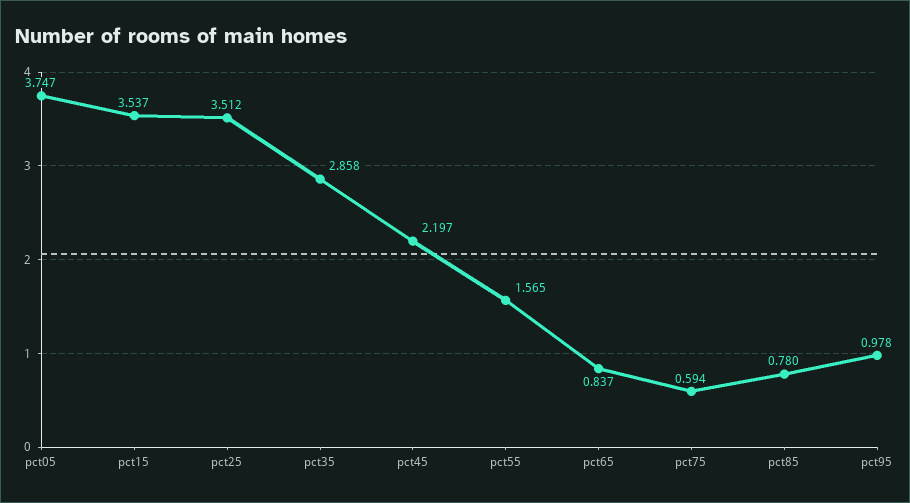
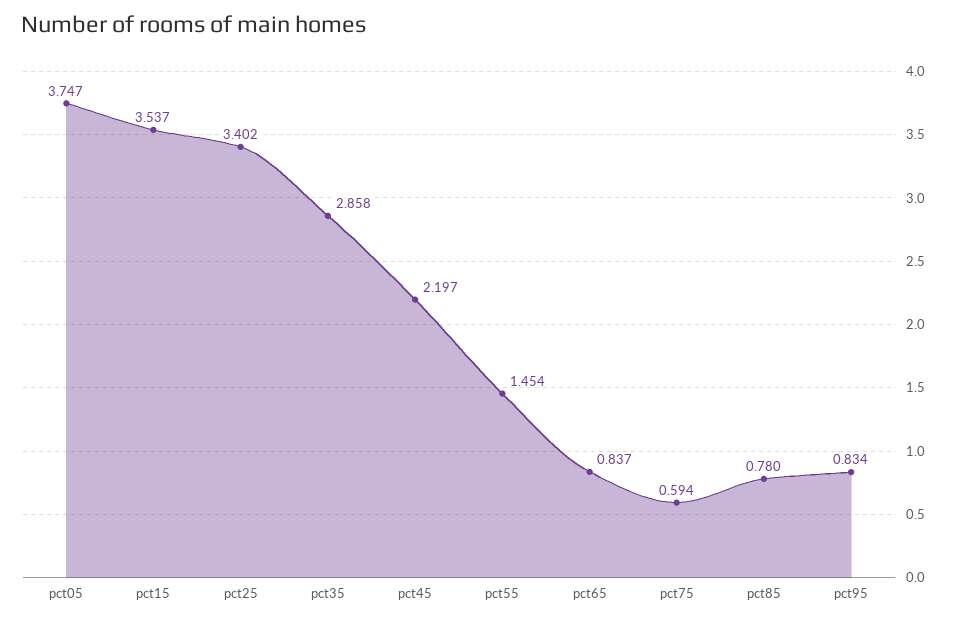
pct25: 3.512 -> 3.402
pct55: 1.565 -> 1.454
pct95: 0.978 -> 0.834

